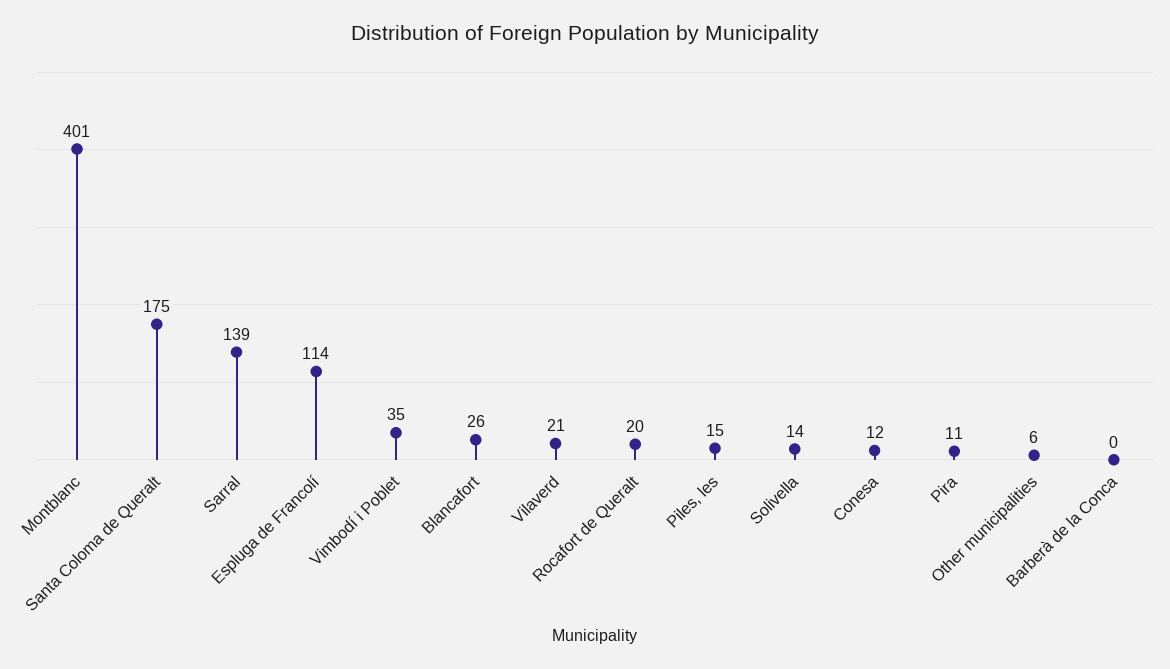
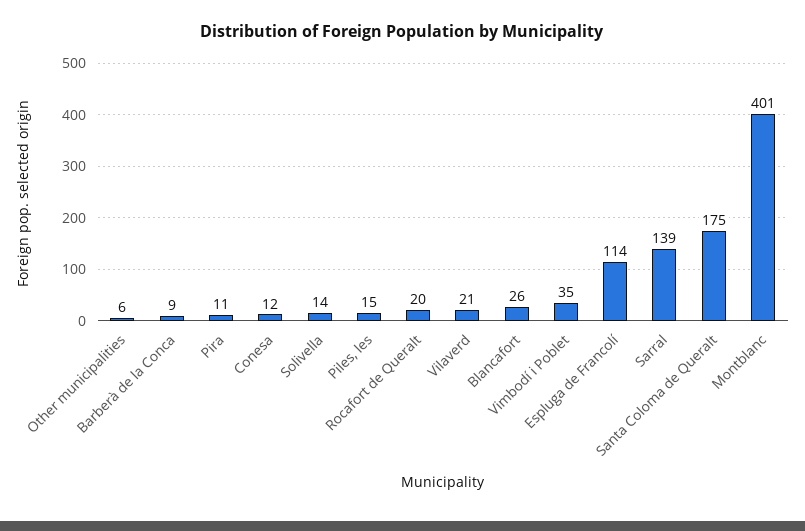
Barberà de la Conca: 0 -> 9

